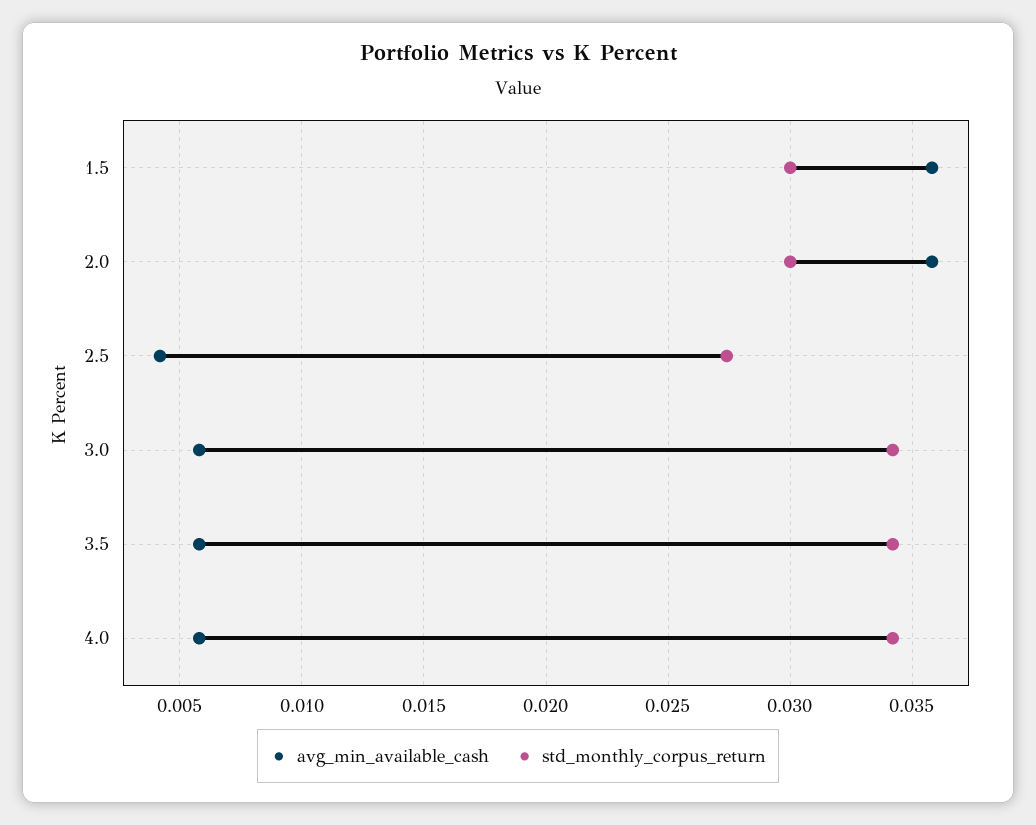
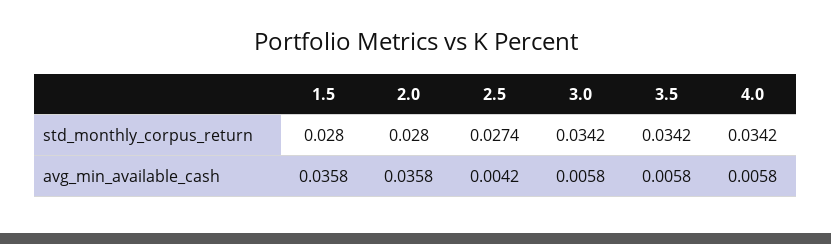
std_monthly_corpus_return, 1.5: 0.03 -> 0.028
std_monthly_corpus_return, 2.0: 0.03 -> 0.028

